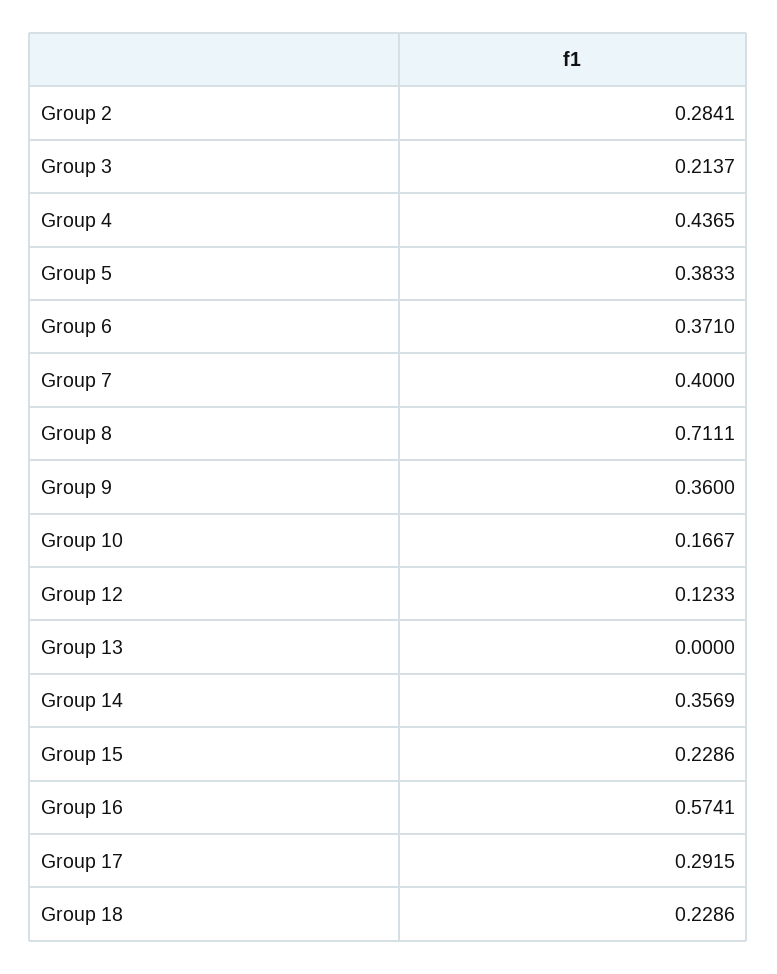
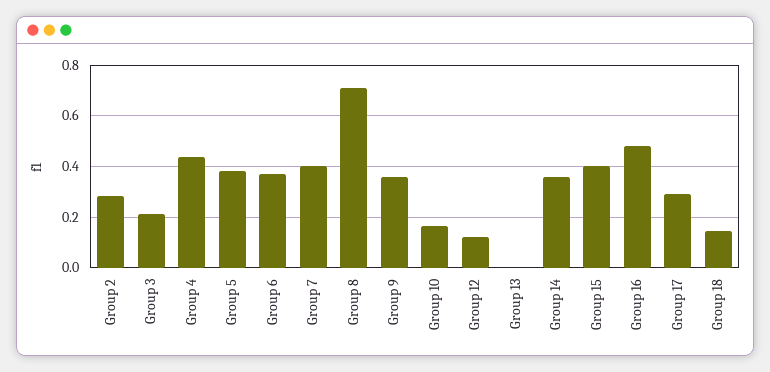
Group 15: 0.2286 -> 0.4
Group 16: 0.5741 -> 0.475
Group 18: 0.2286 -> 0.15

